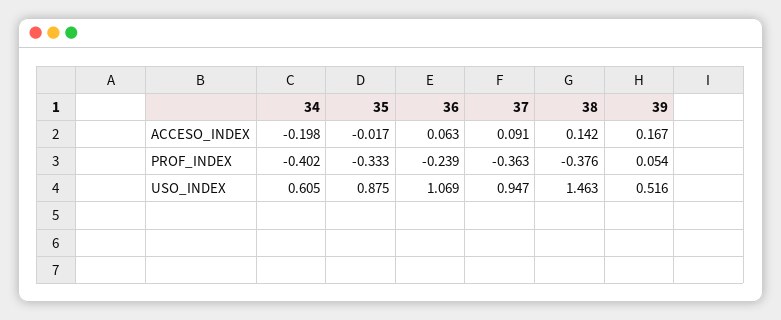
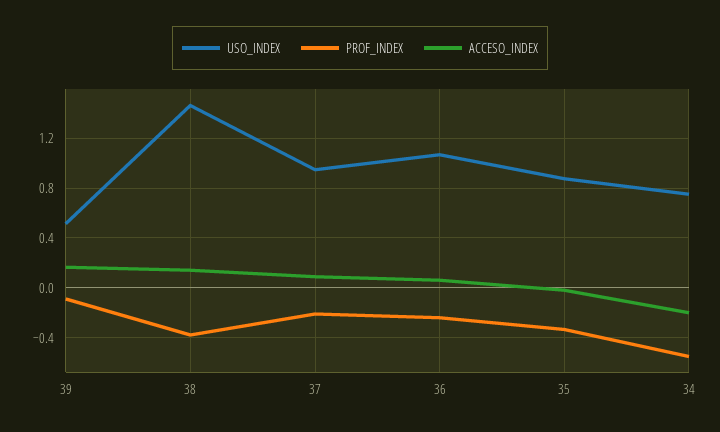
PROF_INDEX, 34: -0.402 -> -0.55
PROF_INDEX, 37: -0.363 -> -0.2
PROF_INDEX, 39: 0.054 -> -0.1
USO_INDEX, 34: 0.605 -> 0.75

